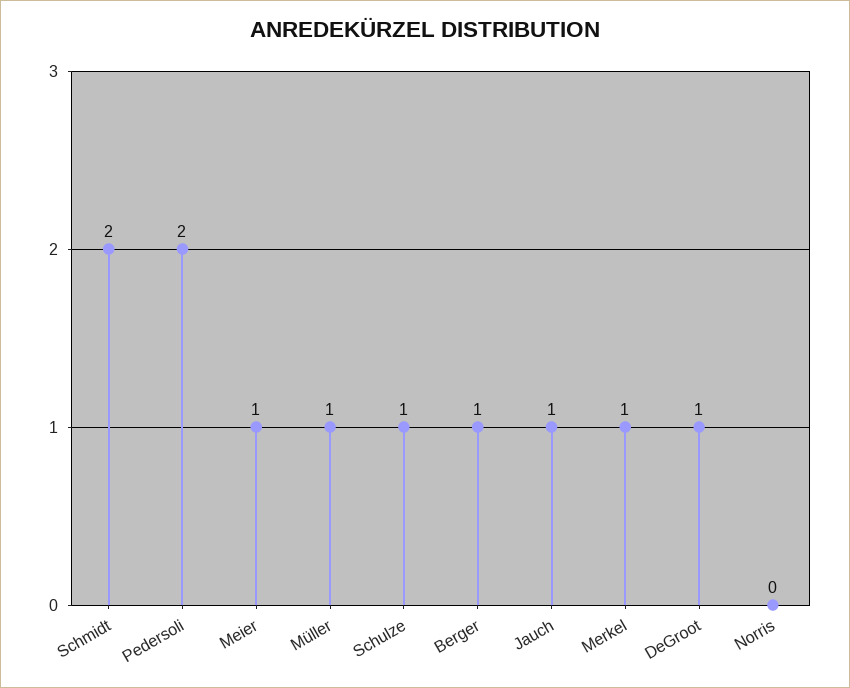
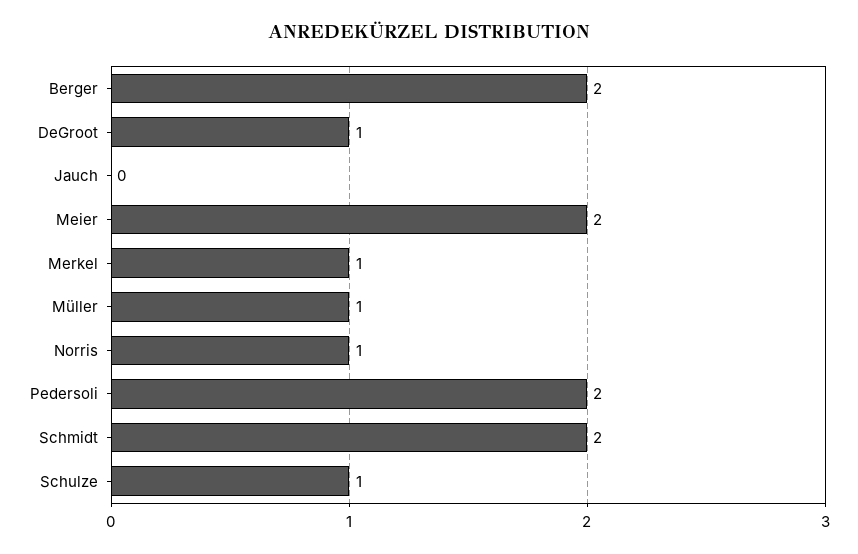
Meier: 1 -> 2
Berger: 1 -> 2
Jauch: 1 -> 0
Norris: 0 -> 1

